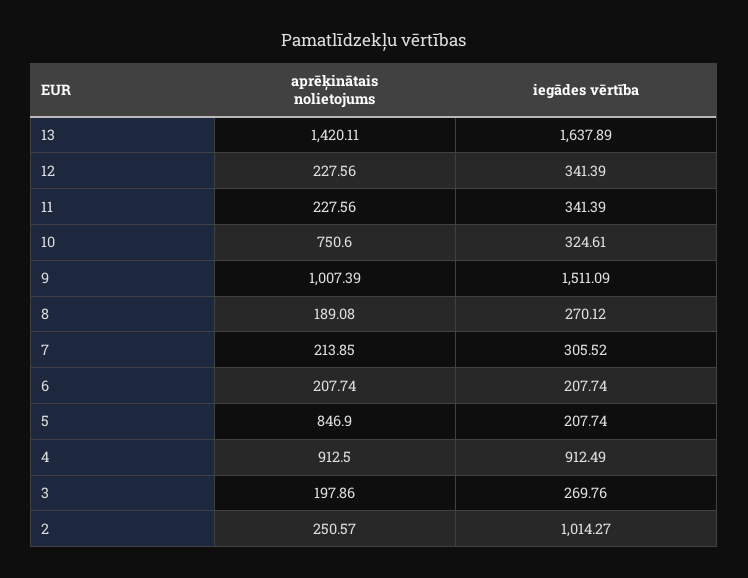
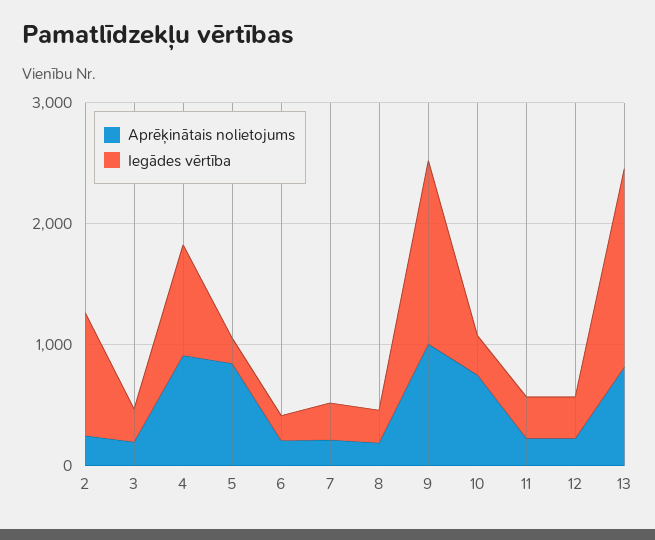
aprēķinātais nolietojums, 13: 1420.11 -> 800

